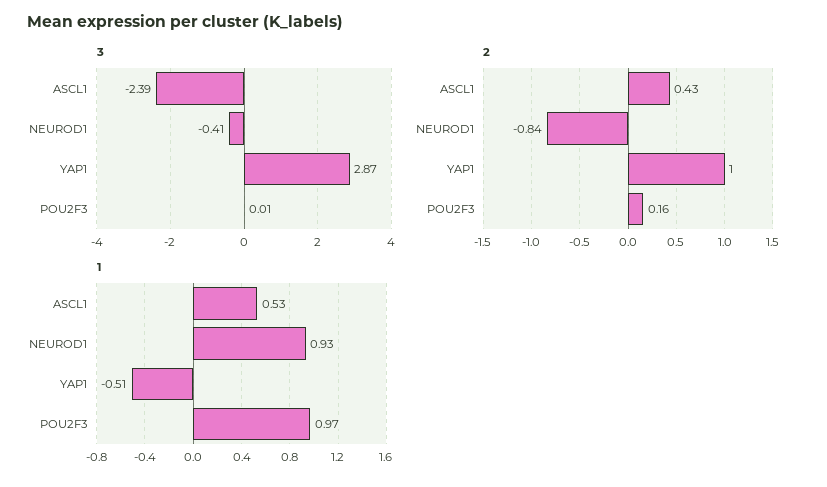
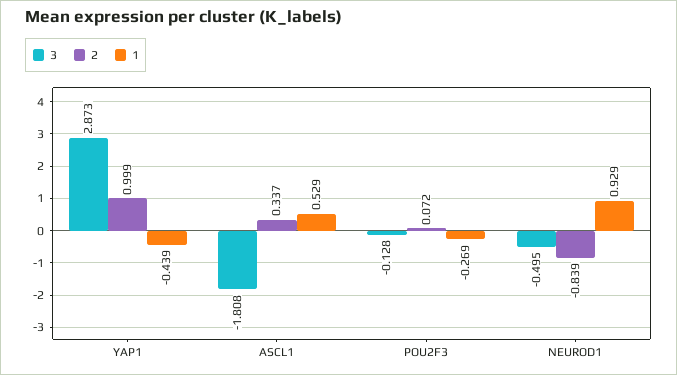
3, ASCL1: -2.39 -> -1.808
3, NEUROD1: -0.41 -> -0.495
3, POU2F3: 0.01 -> -0.128
2, ASCL1: 0.43 -> 0.337
2, POU2F3: 0.16 -> 0.072
1, YAP1: -0.51 -> -0.439
1, POU2F3: 0.97 -> -0.269

